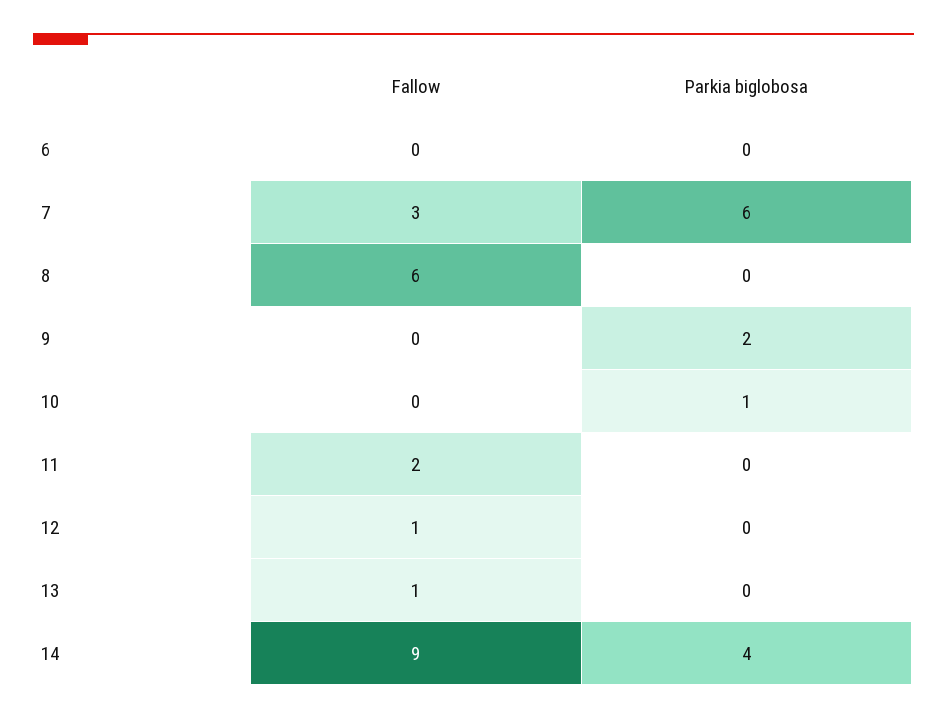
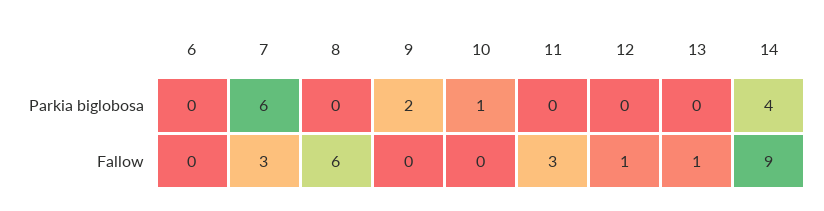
Fallow, 11: 2 -> 3

